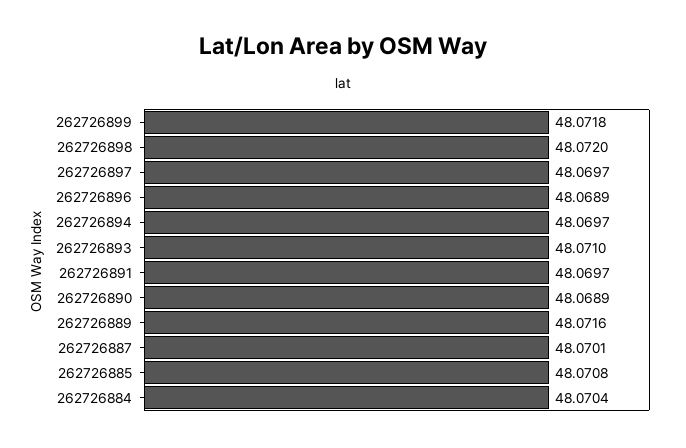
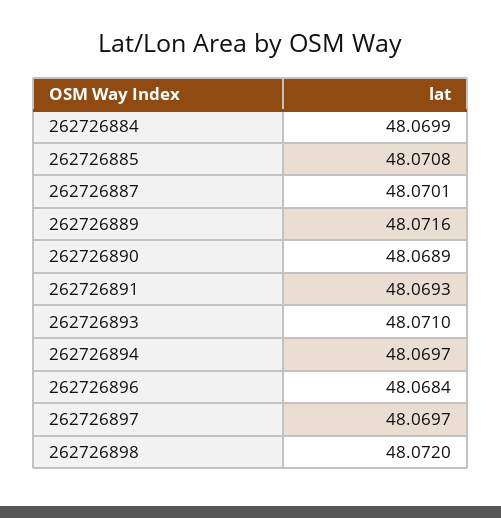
262726899: 48.0718 -> none
262726896: 48.0689 -> 48.0684
262726891: 48.0697 -> 48.0693
262726884: 48.0704 -> 48.0699

